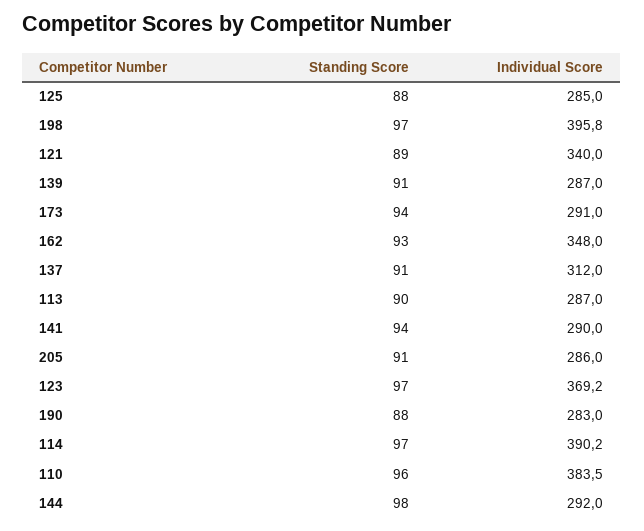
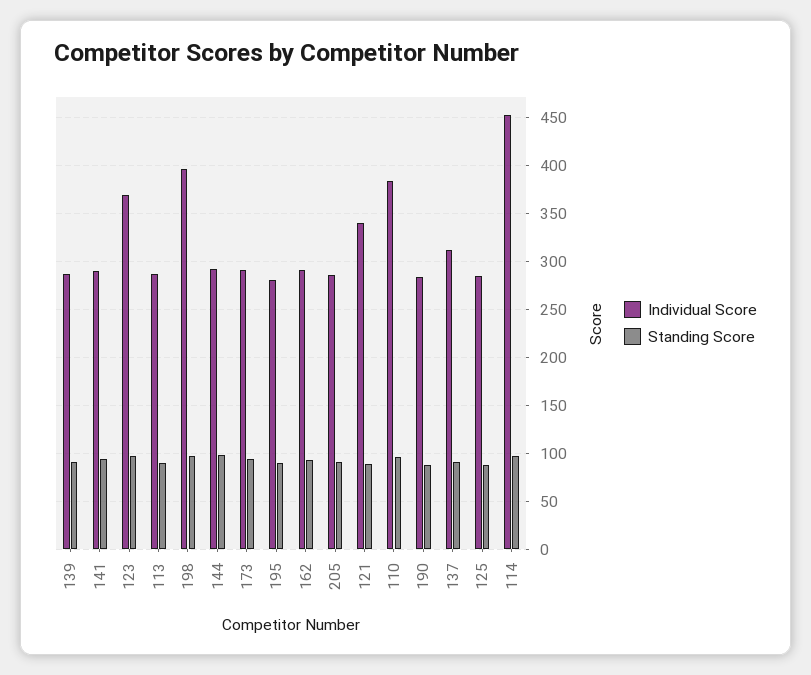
Individual Score, 162: 348 -> 290
Individual Score, 114: 390.2 -> 450
Individual Score, 195: none -> 280
Standing Score, 195: none -> 90

